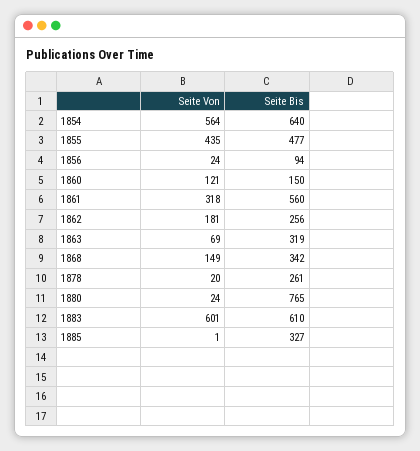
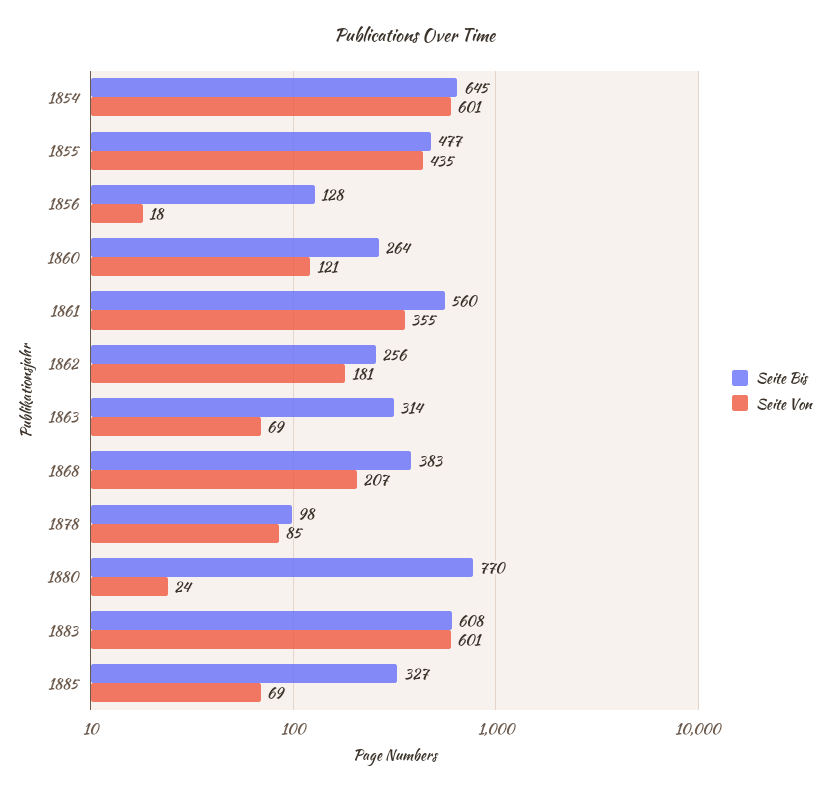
Seite Von, 1854: 564 -> 601
Seite Bis, 1854: 640 -> 645
Seite Von, 1856: 24 -> 18
Seite Bis, 1856: 94 -> 128
Seite Bis, 1860: 150 -> 264
Seite Von, 1861: 318 -> 355
Seite Bis, 1863: 319 -> 314
Seite Von, 1868: 149 -> 207
Seite Bis, 1868: 342 -> 383
Seite Von, 1878: 20 -> 85
Seite Bis, 1878: 261 -> 98
Seite Bis, 1880: 765 -> 770
Seite Bis, 1883: 610 -> 608
Seite Von, 1885: 1 -> 69

